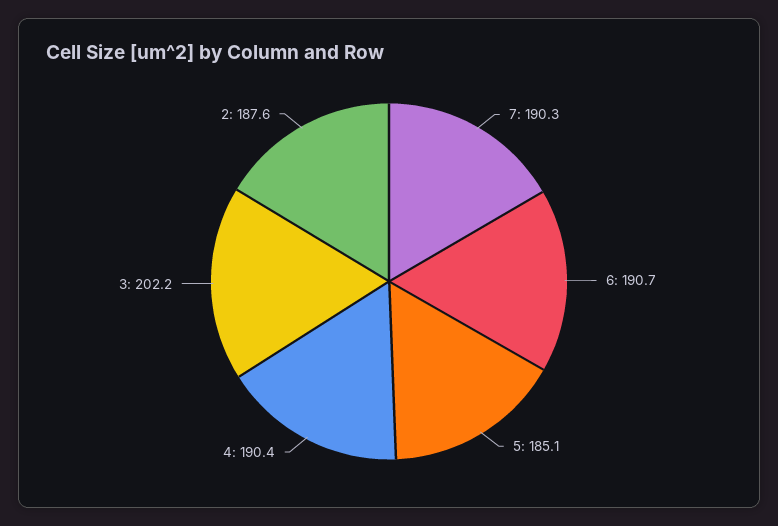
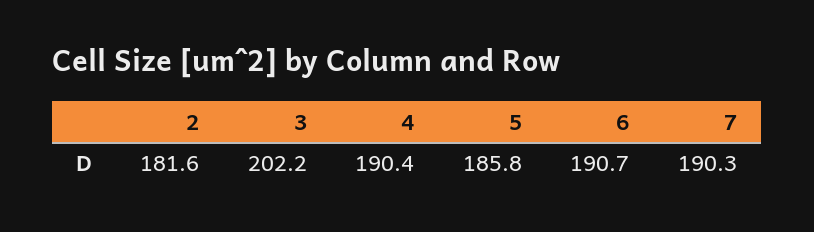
5: 185.1 -> 185.8
2: 187.6 -> 181.6

